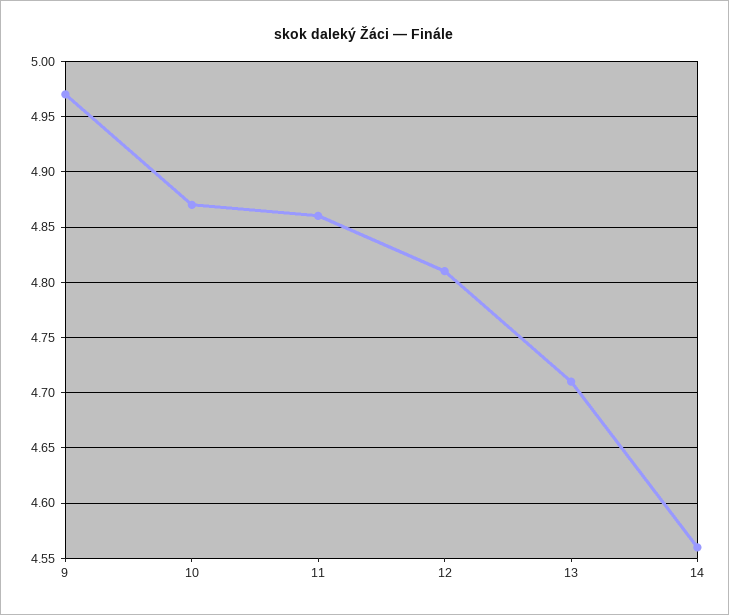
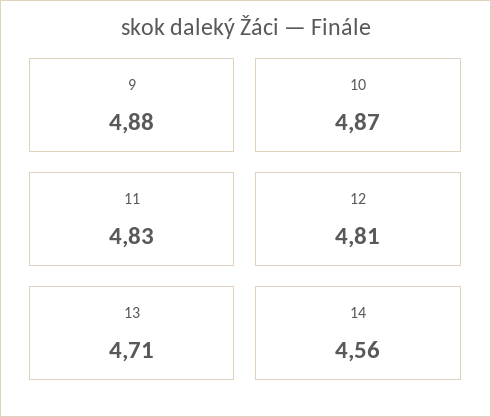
9: 4.97 -> 4.88
11: 4.86 -> 4.83

